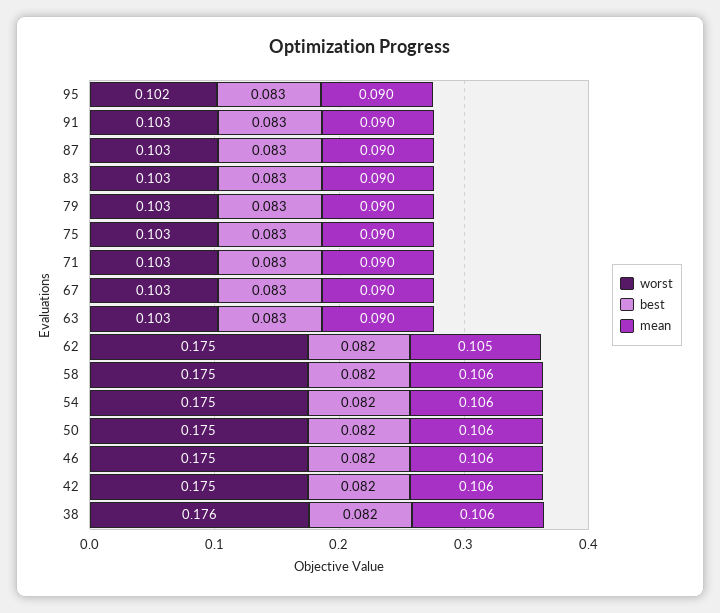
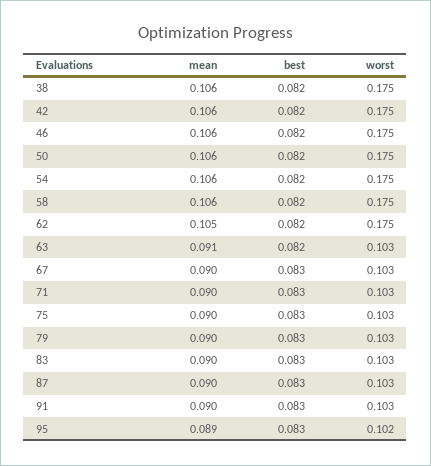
mean, 95: 0.09 -> 0.089
best, 63: 0.083 -> 0.082
mean, 63: 0.09 -> 0.091
worst, 38: 0.176 -> 0.175

